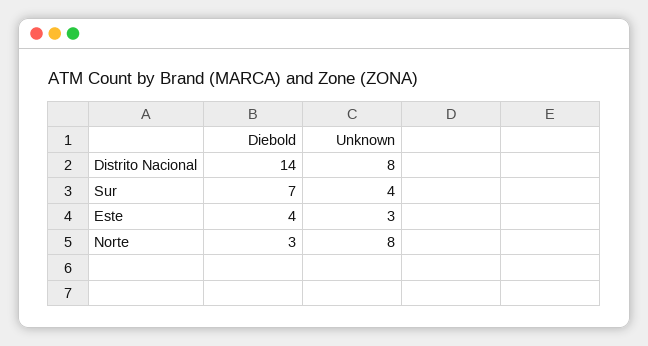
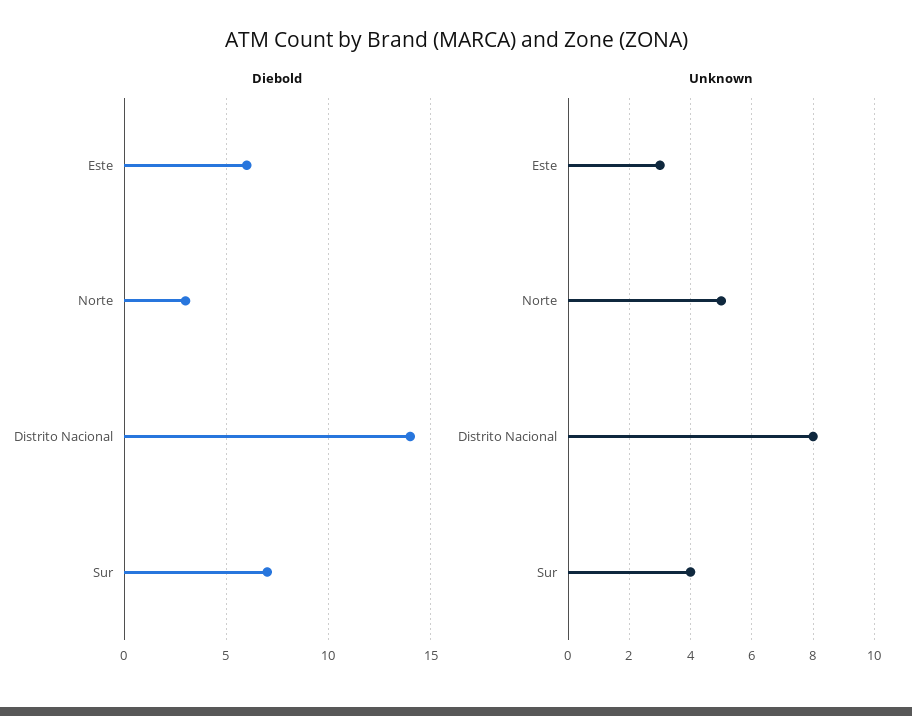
Diebold, Este: 4 -> 6
Unknown, Norte: 8 -> 5

